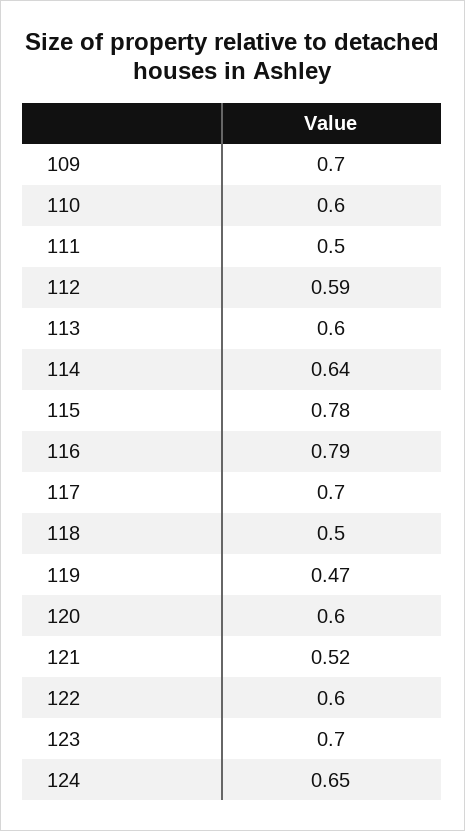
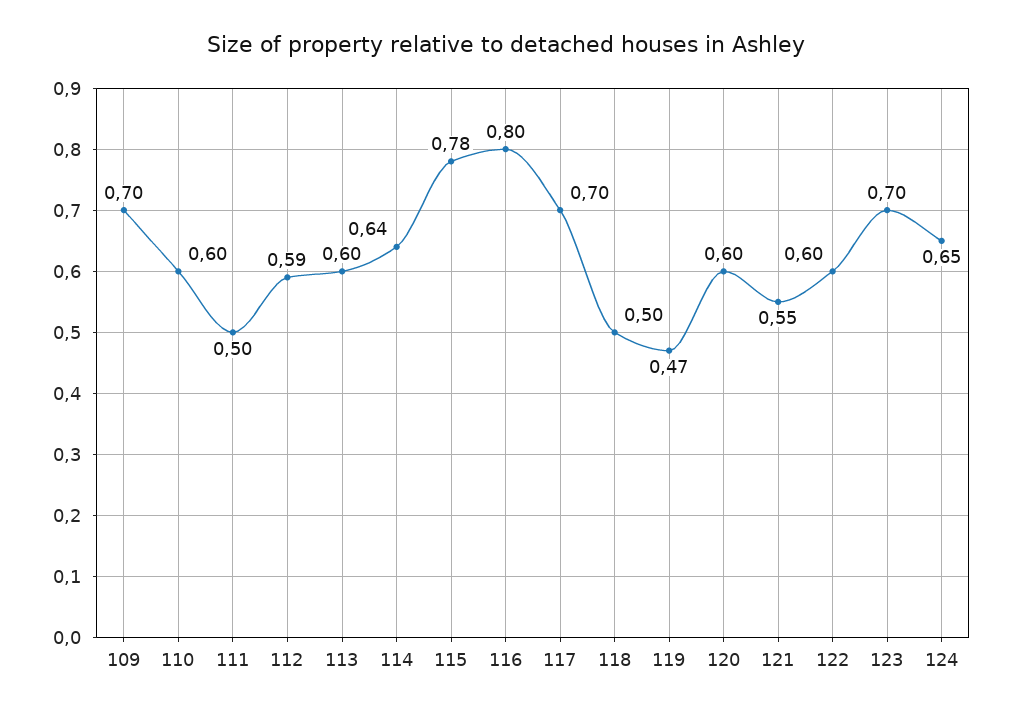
116: 0.79 -> 0.8
121: 0.52 -> 0.55

